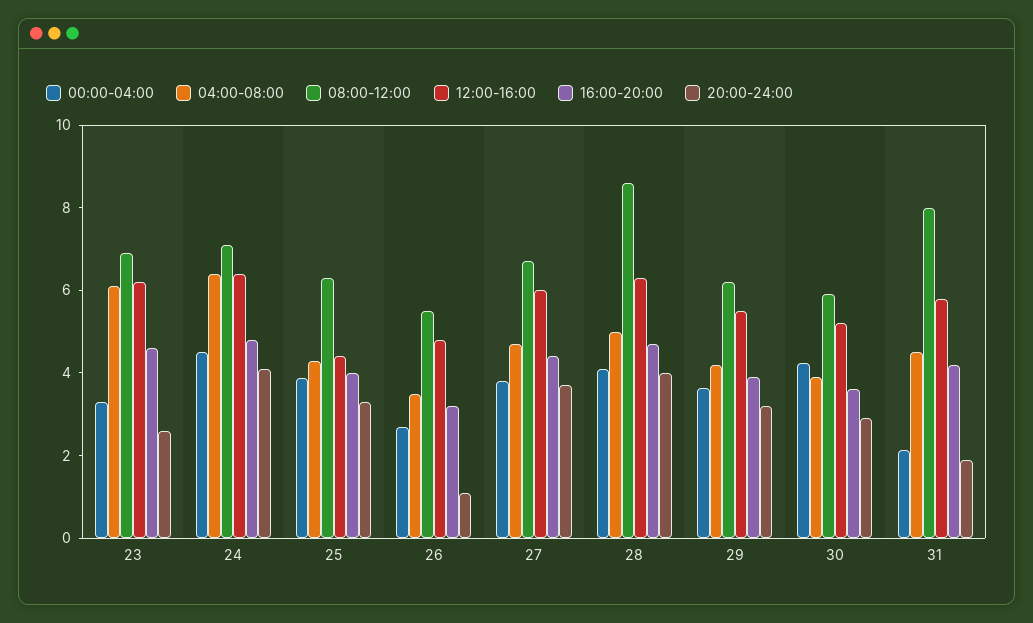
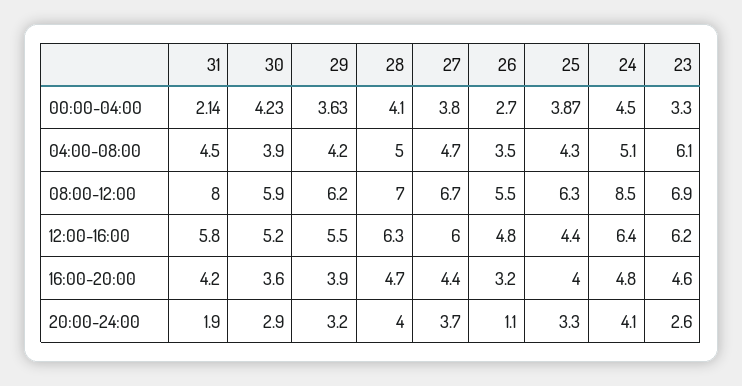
04:00-08:00, 24: 6.5 -> 5.1
08:00-12:00, 24: 7 -> 8.5
08:00-12:00, 28: 8.5 -> 7

